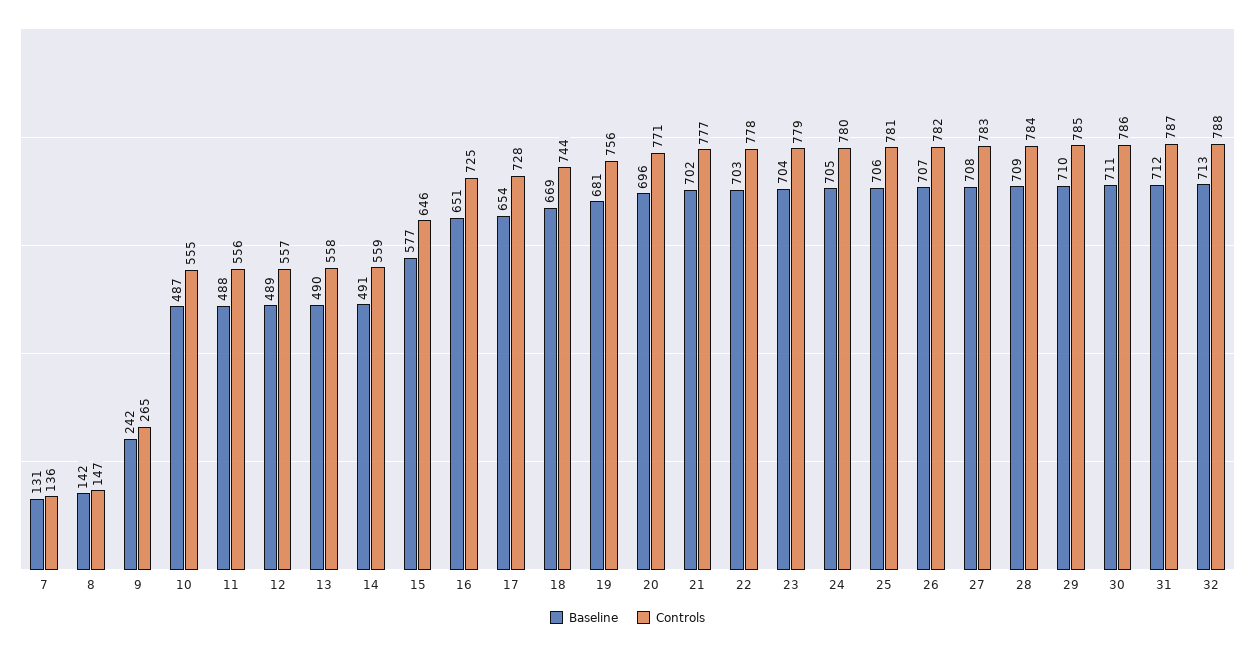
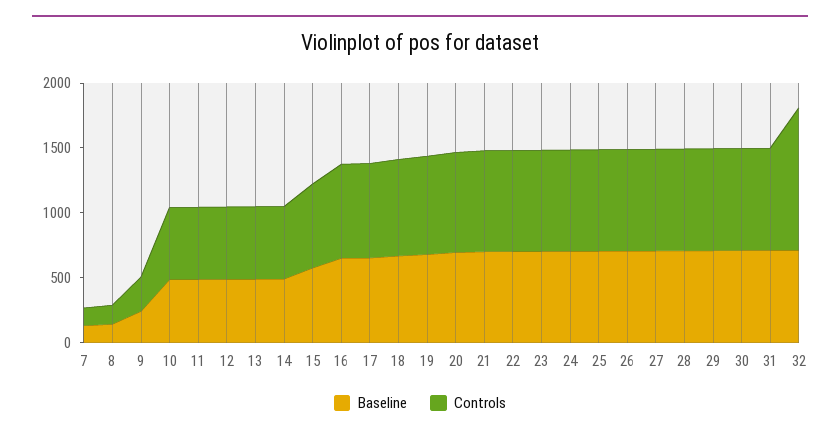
Controls, 32: 788 -> 1100

